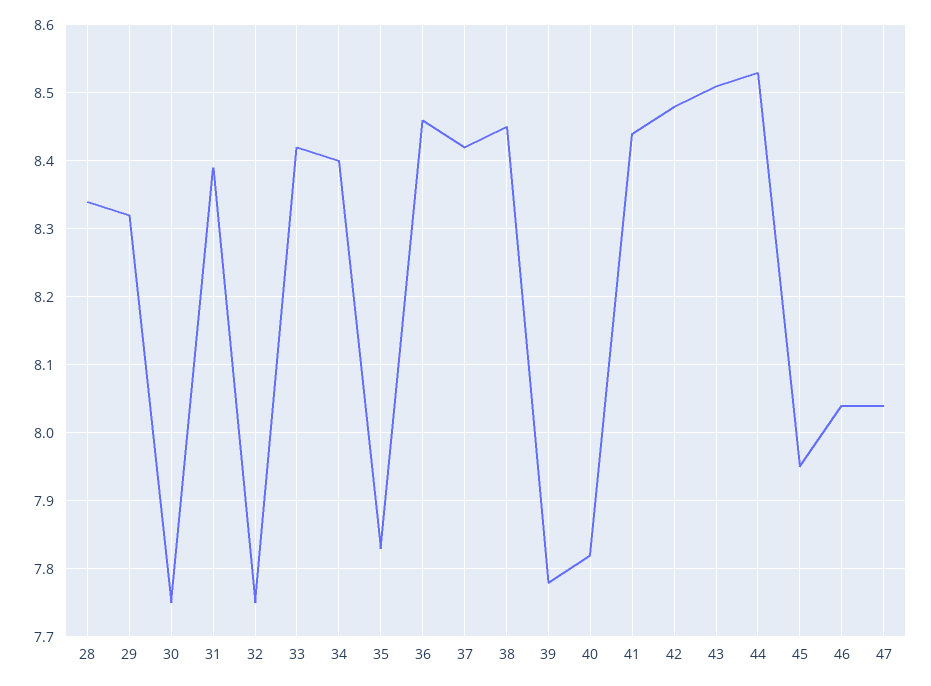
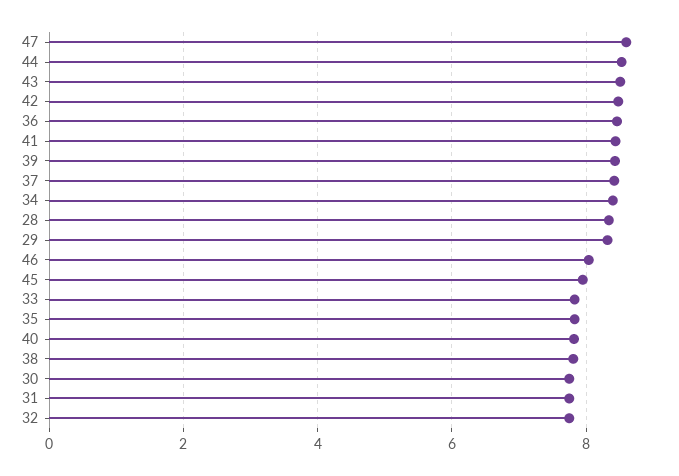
31: 8.39 -> 7.8
33: 8.42 -> 7.8
38: 8.45 -> 7.8
39: 7.78 -> 8.4
47: 8.04 -> 8.6

